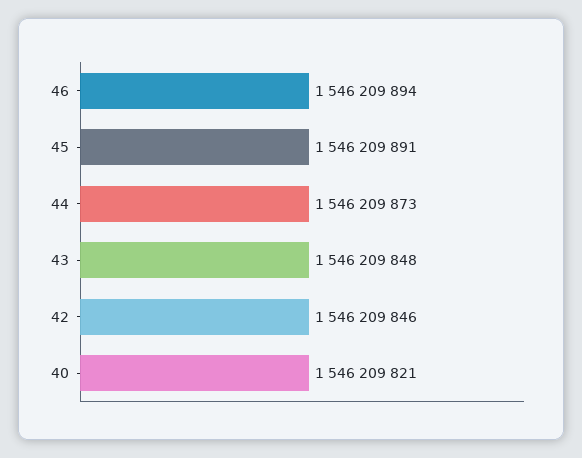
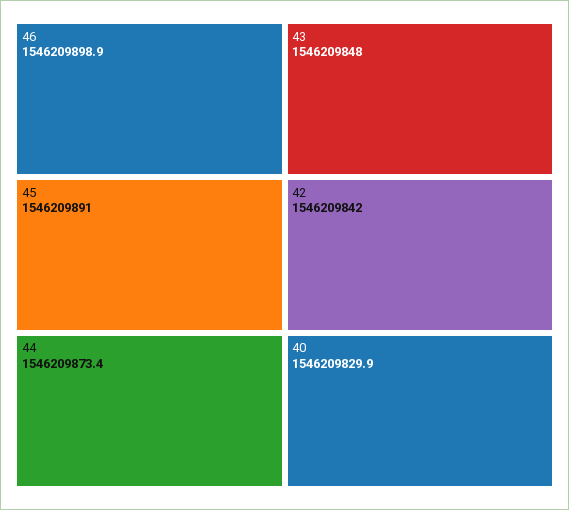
46: 1546209894 -> 1546209898.9
42: 1546209846 -> 1546209842
40: 1546209821 -> 1546209829.9

